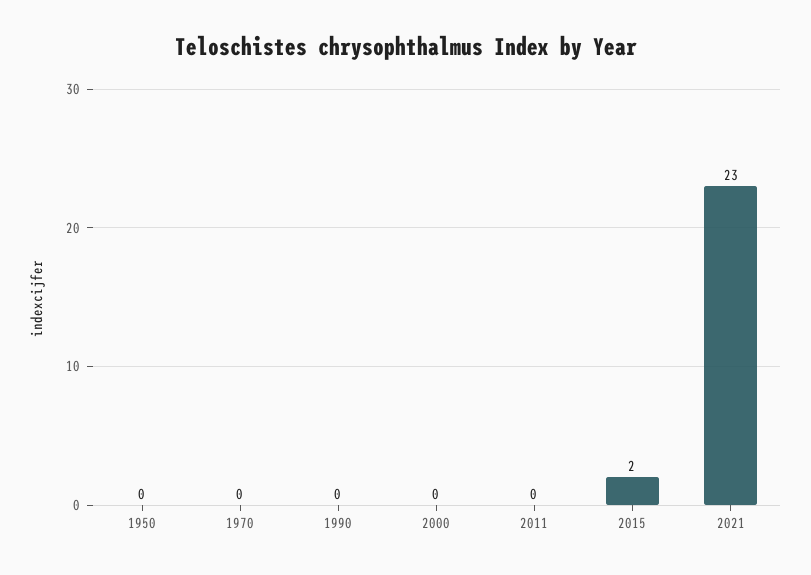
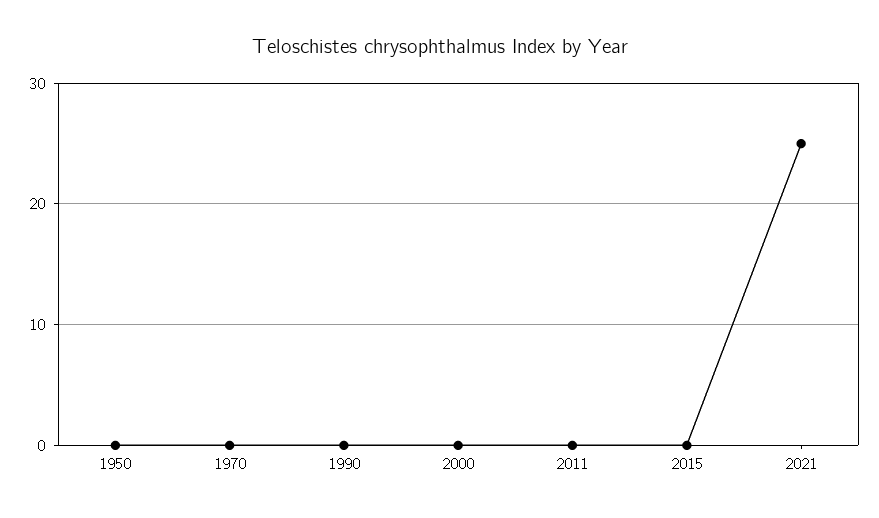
2015: 2 -> 0
2021: 23 -> 25

